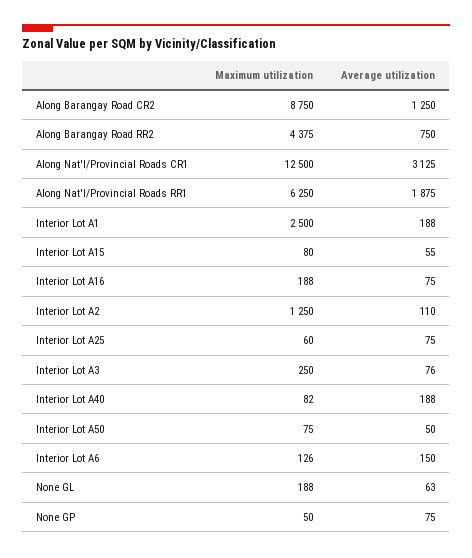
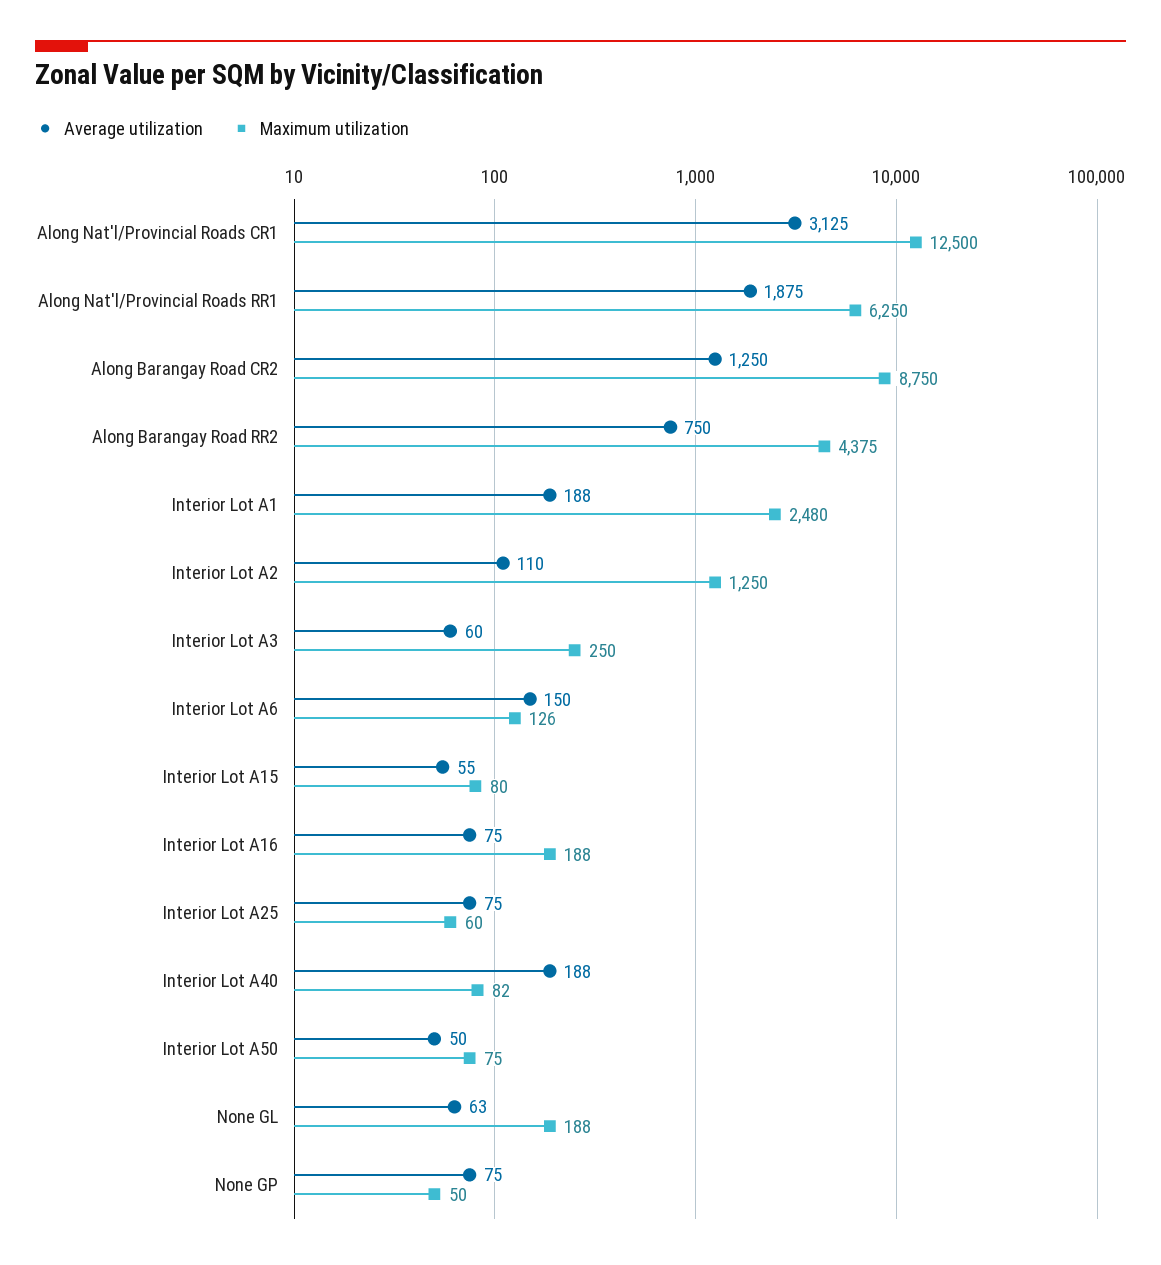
Maximum utilization, Interior Lot A1: 2500 -> 2480
Average utilization, Interior Lot A3: 76 -> 60

